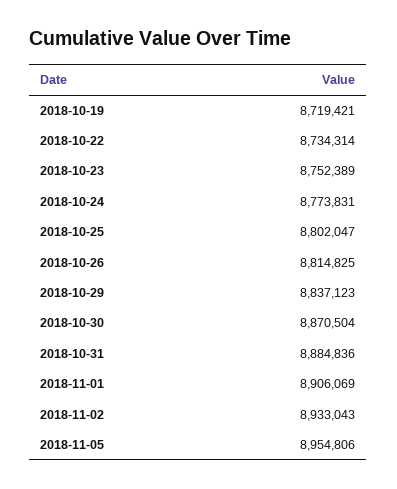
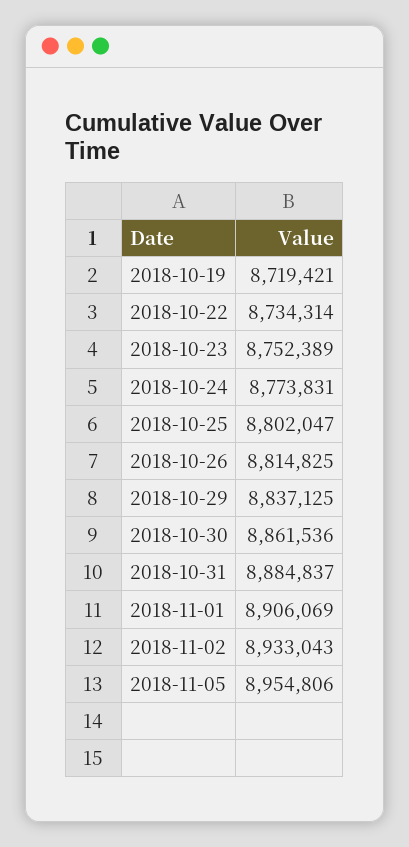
2018-10-29: 8837123 -> 8837125
2018-10-30: 8870504 -> 8861536
2018-10-31: 8884836 -> 8884837

